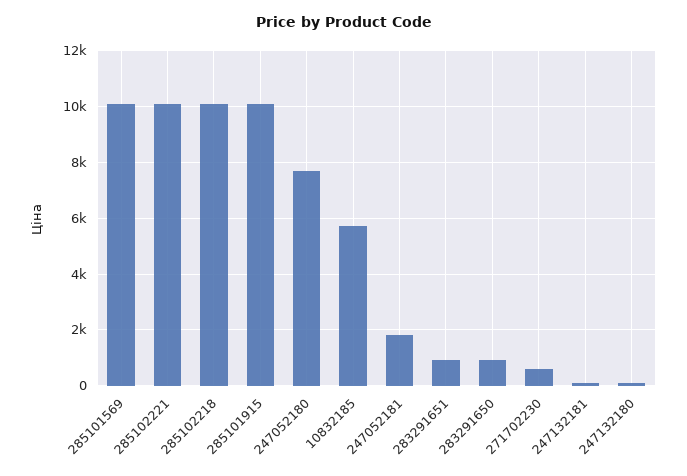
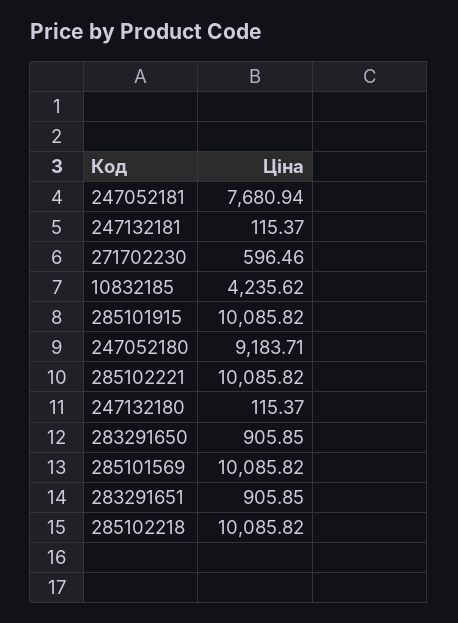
247052180: 7750 -> 9183.71
10832185: 5750 -> 4235.62
247052181: 1750 -> 7680.94

